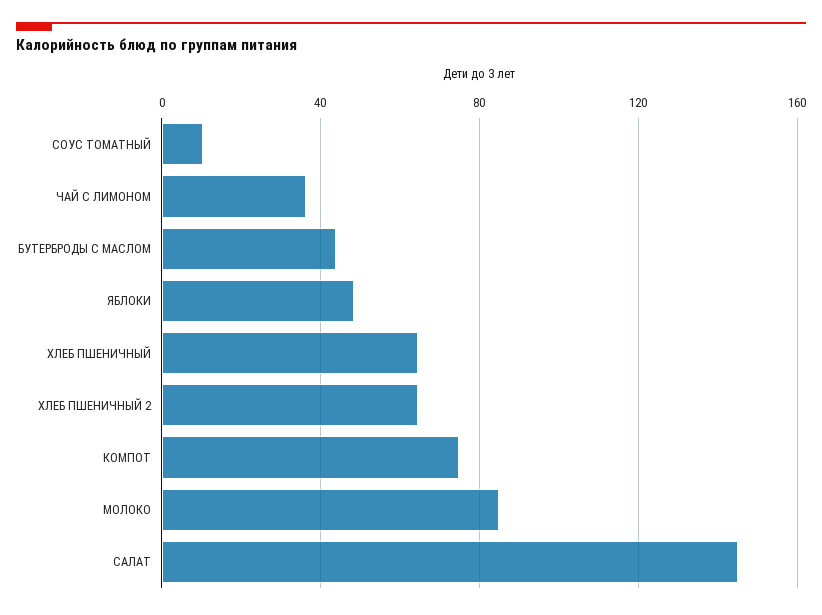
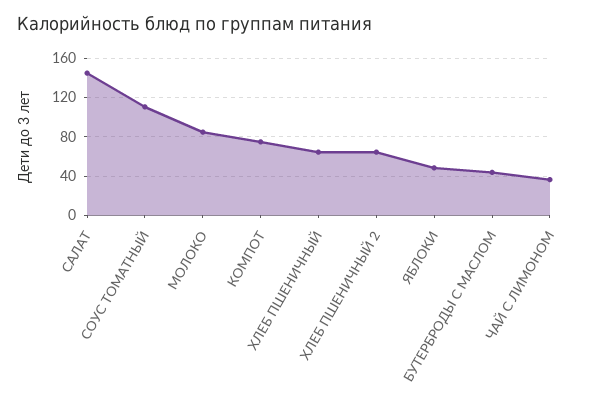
СОУС ТОМАТНЫЙ: 10 -> 110

